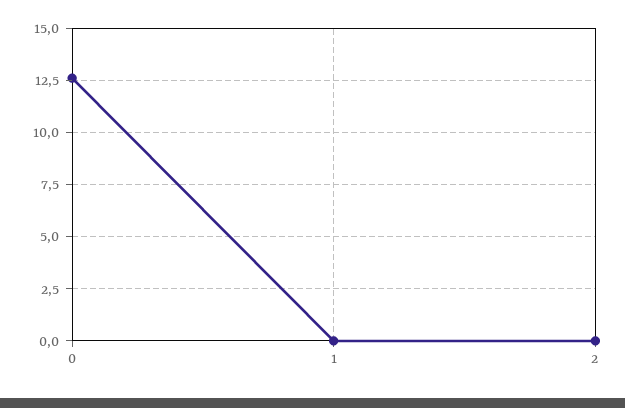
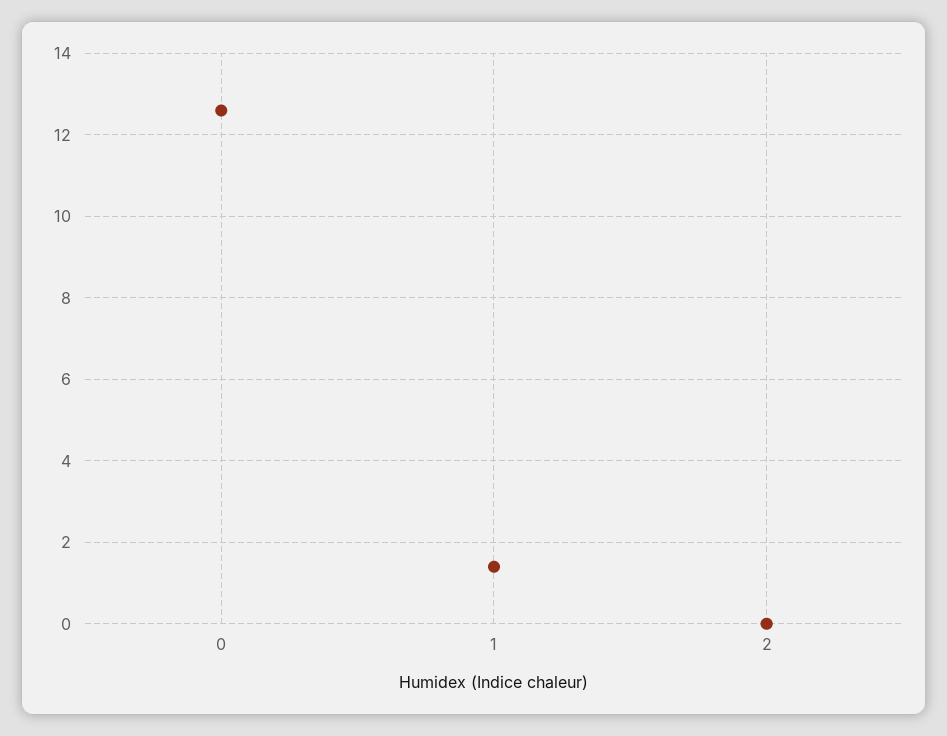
1: 0 -> 1.5

